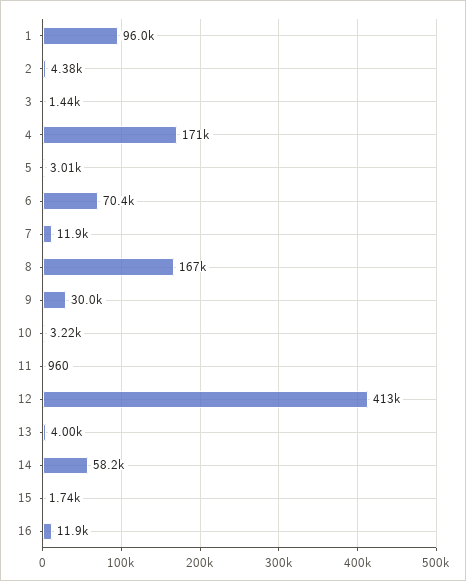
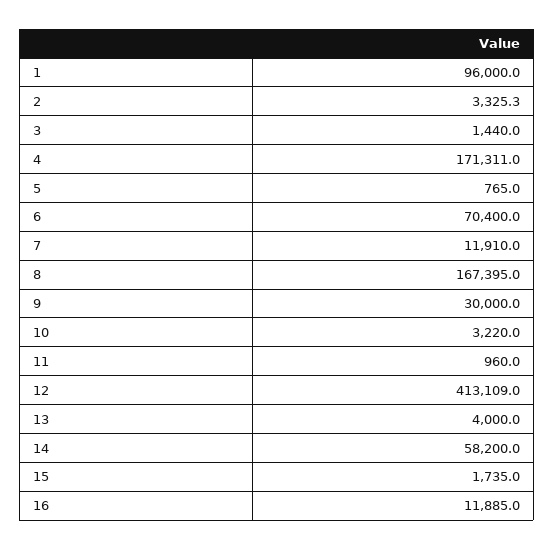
2: 4380 -> 3325.3
5: 3010 -> 765

